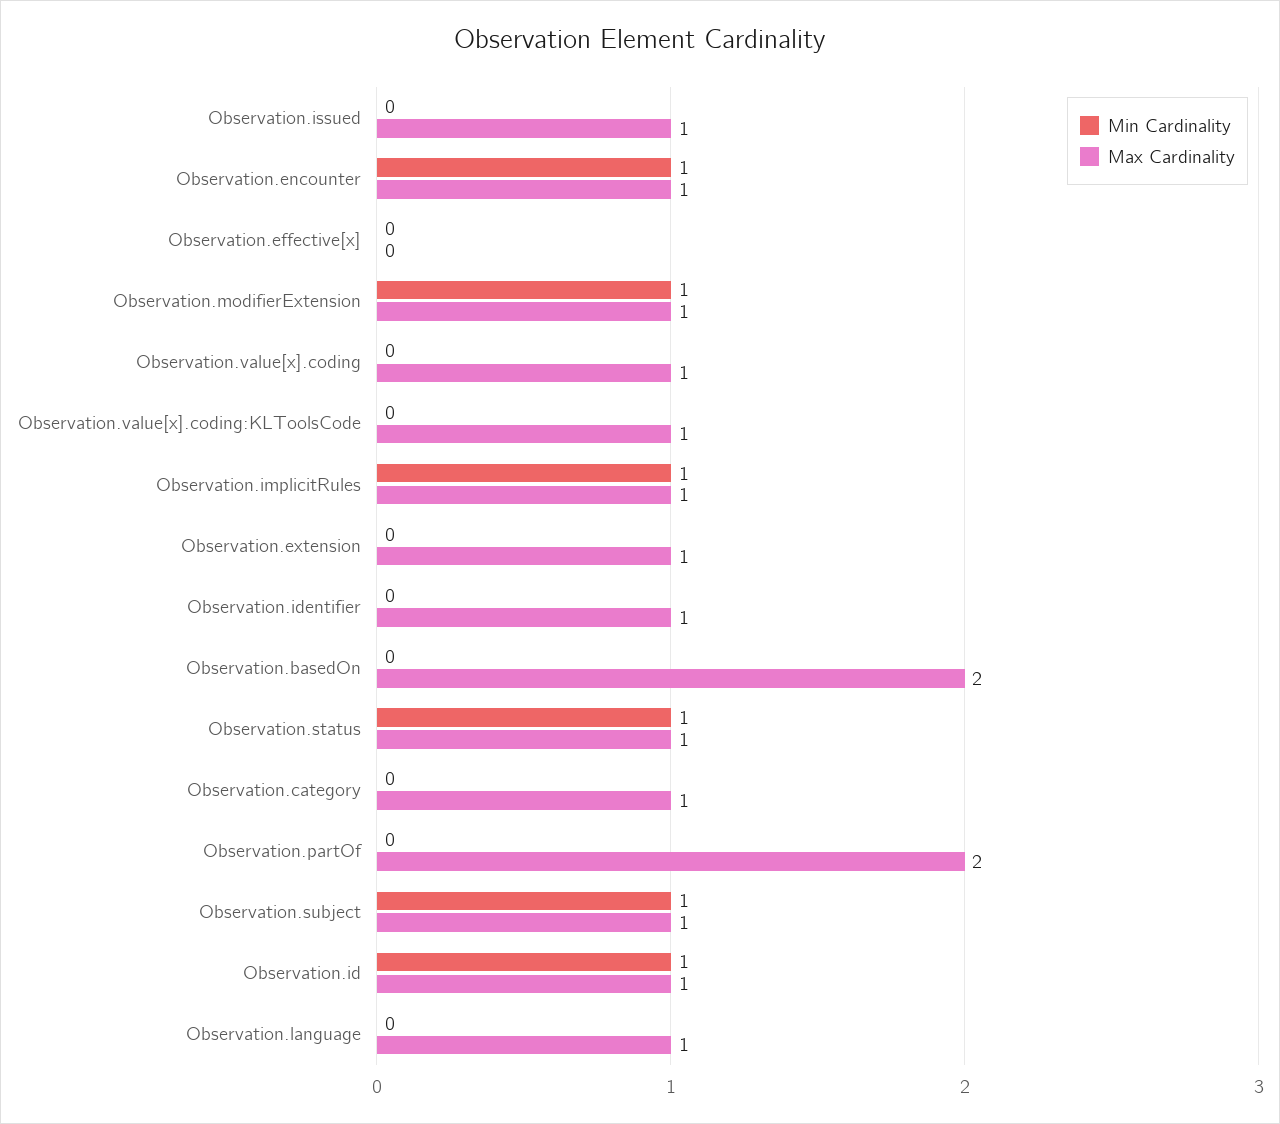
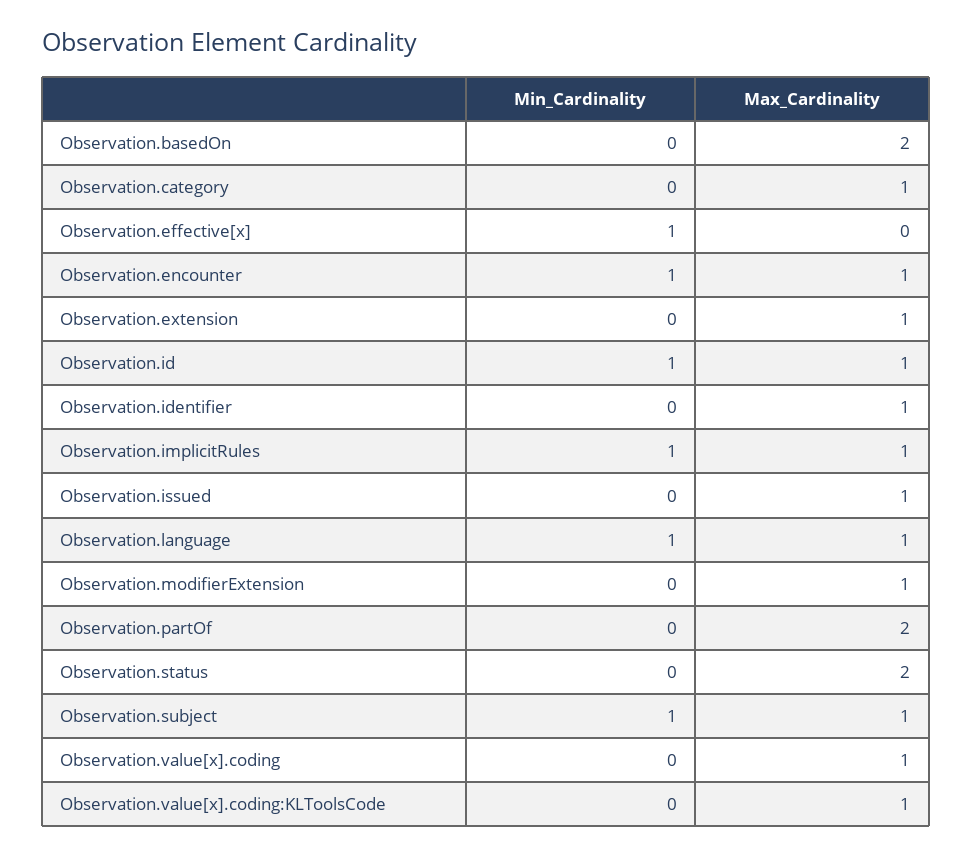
Min Cardinality, Observation.effective[x]: 0 -> 1
Min Cardinality, Observation.modifierExtension: 1 -> 0
Min Cardinality, Observation.status: 1 -> 0
Max Cardinality, Observation.status: 1 -> 2
Min Cardinality, Observation.language: 0 -> 1

